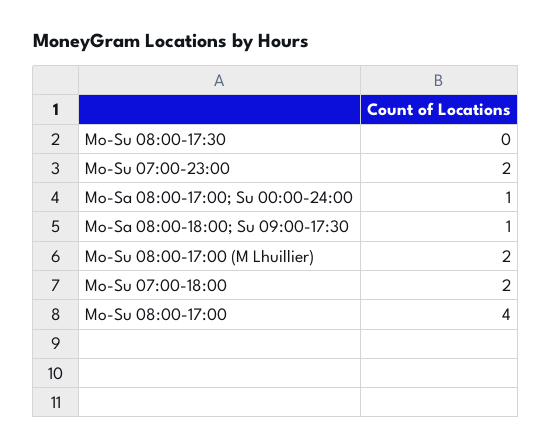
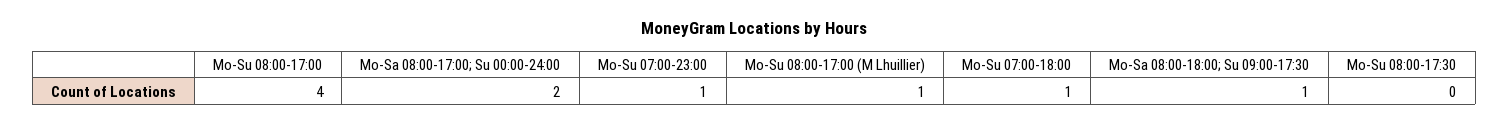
Mo-Su 07:00-23:00: 2 -> 1
Mo-Sa 08:00-17:00; Su 00:00-24:00: 1 -> 2
Mo-Su 08:00-17:00 (M Lhuillier): 2 -> 1
Mo-Su 07:00-18:00: 2 -> 1

